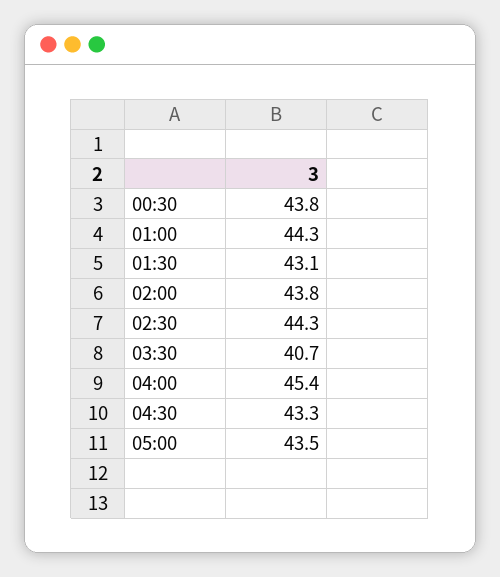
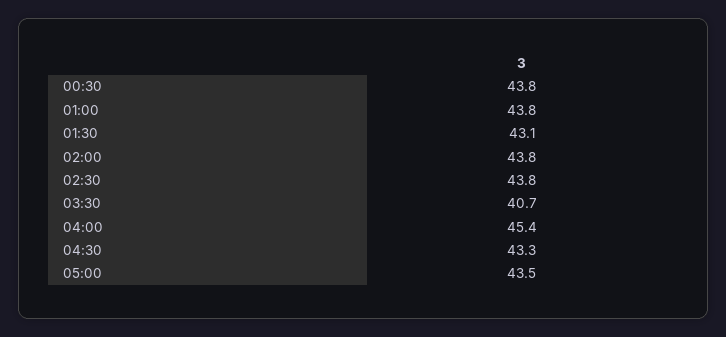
01:00: 44.3 -> 43.8
02:30: 44.3 -> 43.8

